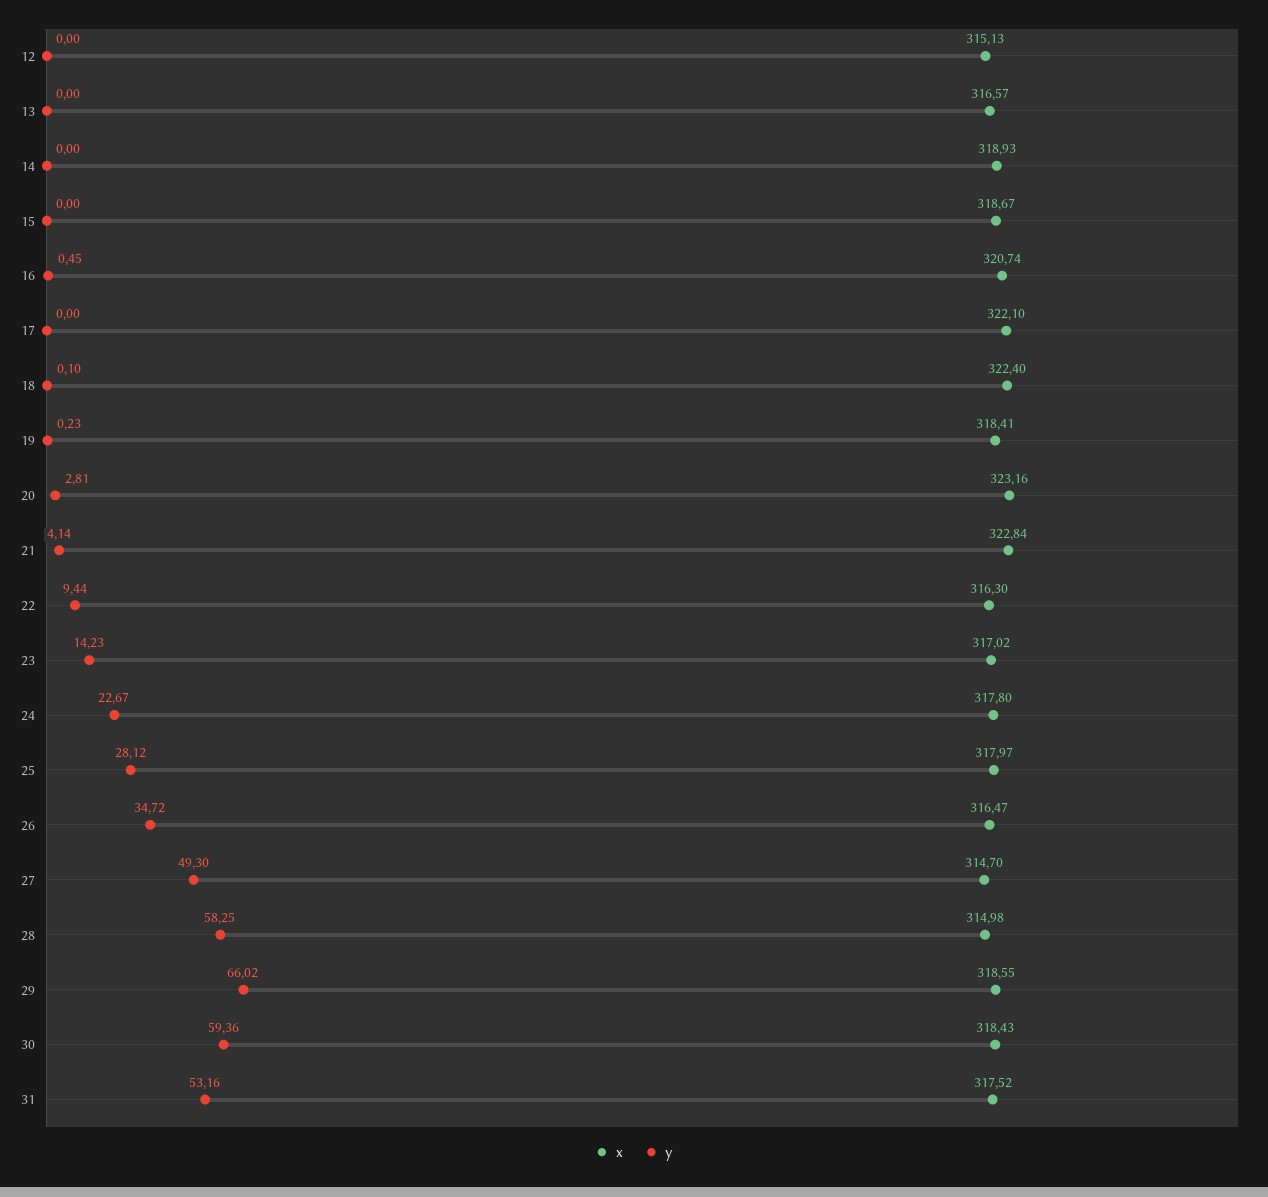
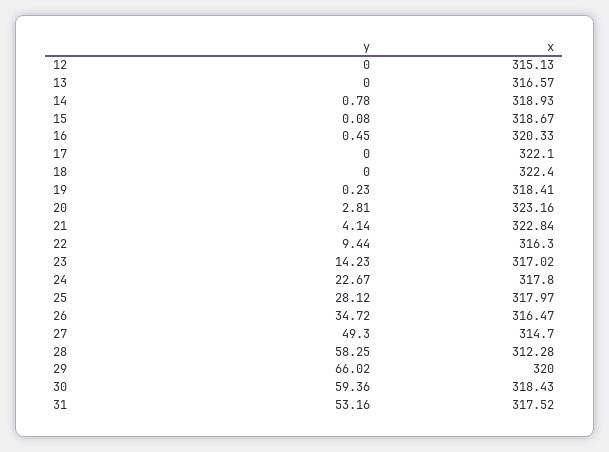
y, 14: 0 -> 0.78
y, 15: 0 -> 0.08
x, 16: 320.74 -> 320.33
y, 18: 0.1 -> 0
x, 28: 314.98 -> 312.28
x, 29: 318.55 -> 320

